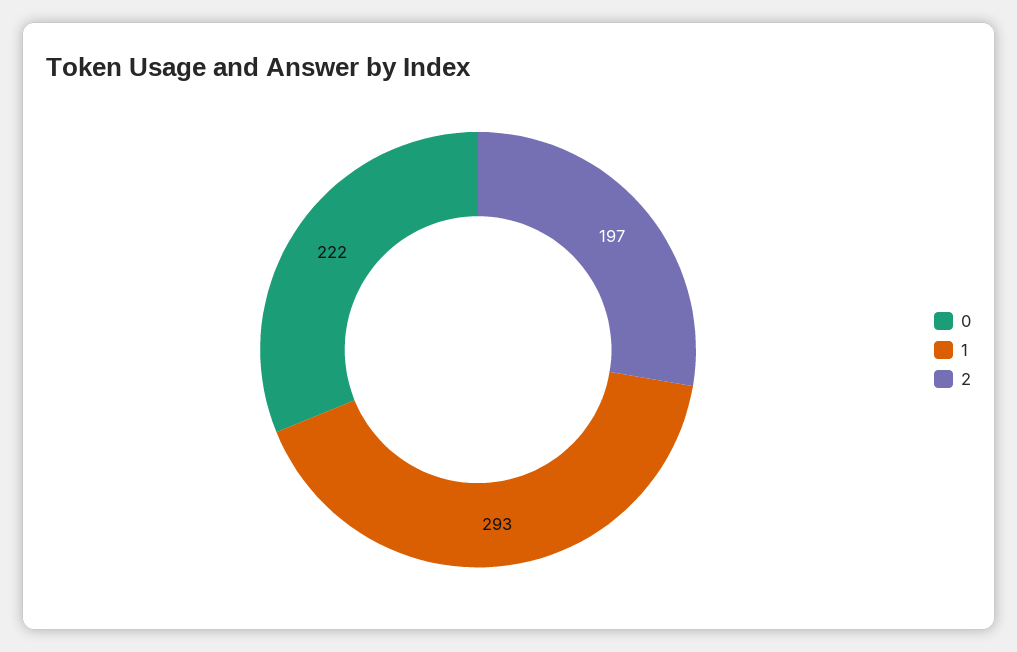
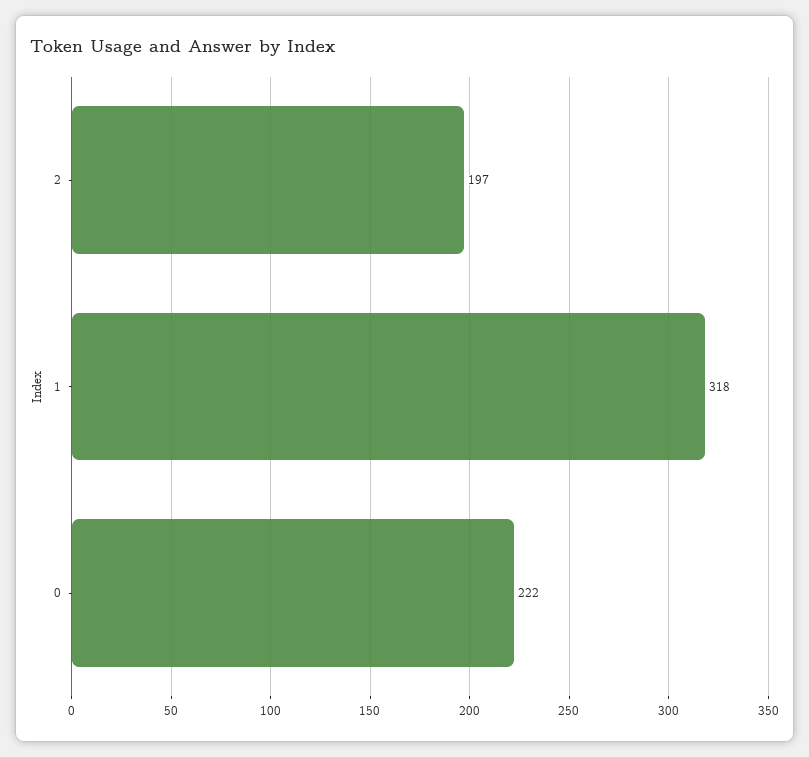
1: 293 -> 318

